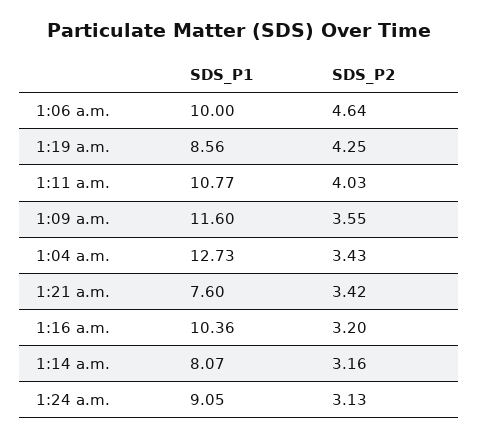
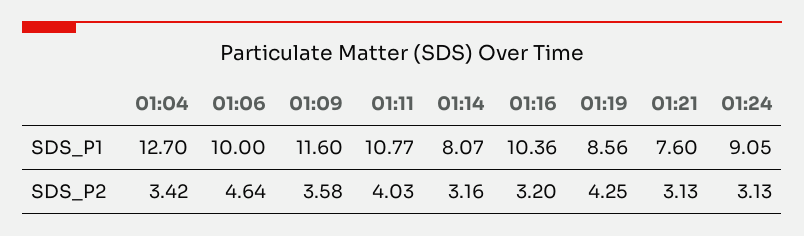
SDS_P2, 1:09 a.m.: 3.55 -> 3.58
SDS_P1, 1:04 a.m.: 12.73 -> 12.7
SDS_P2, 1:04 a.m.: 3.43 -> 3.42
SDS_P2, 1:21 a.m.: 3.42 -> 3.13

